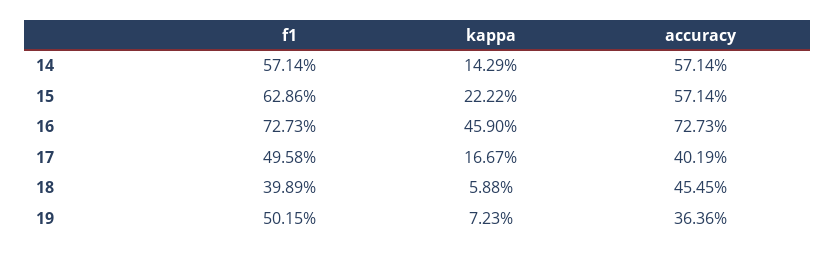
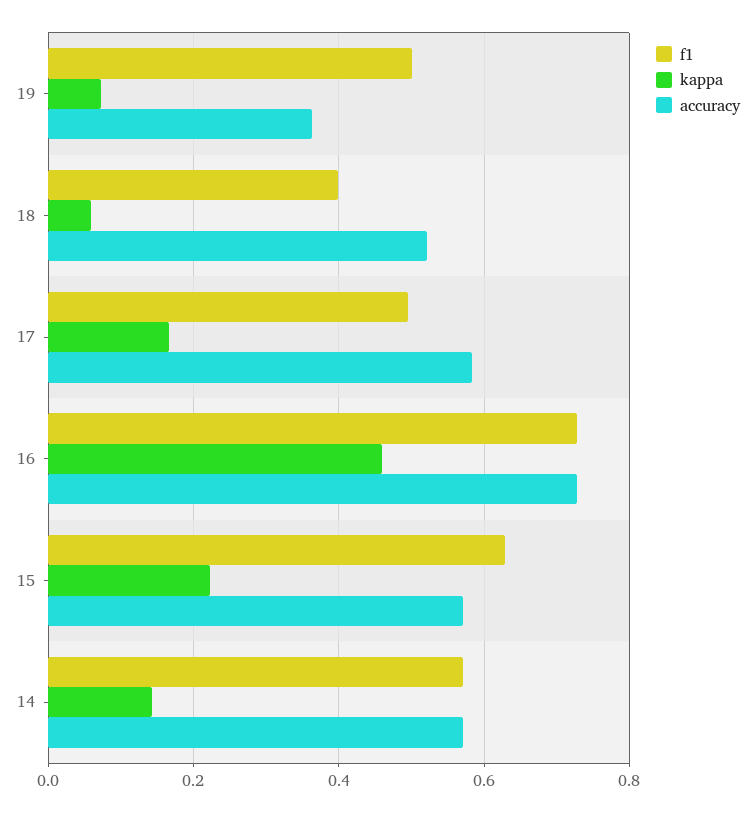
accuracy, 17: 0.4019 -> 0.58
accuracy, 18: 0.4545 -> 0.52

